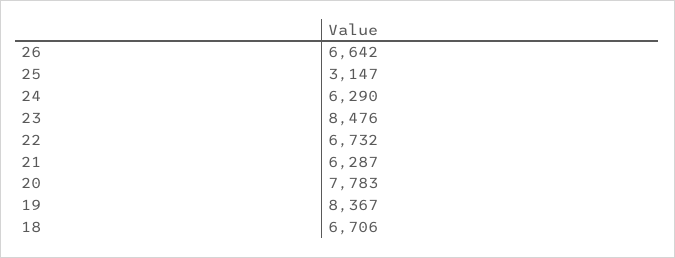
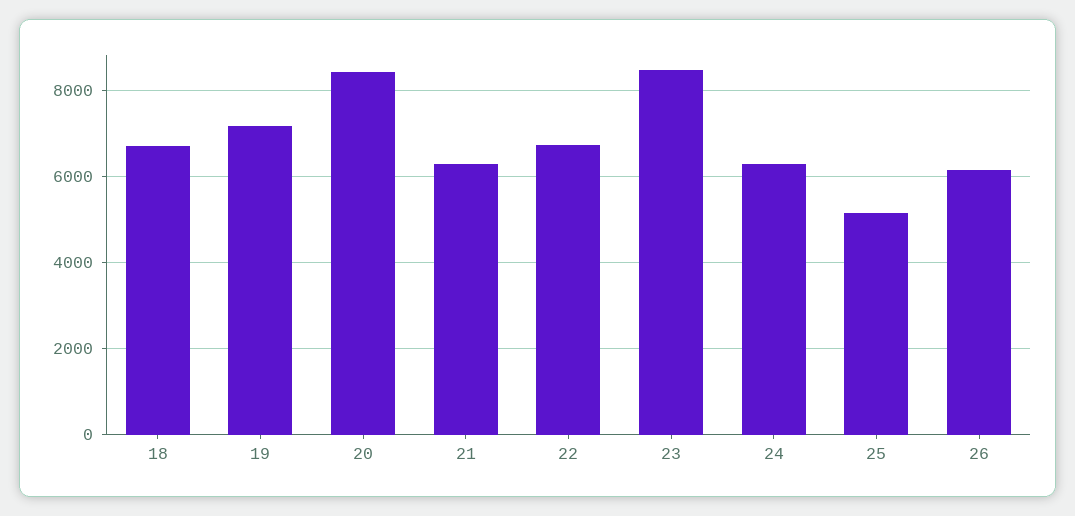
26: 6642 -> 6200
25: 3147 -> 5200
20: 7783 -> 8400
19: 8367 -> 7200

